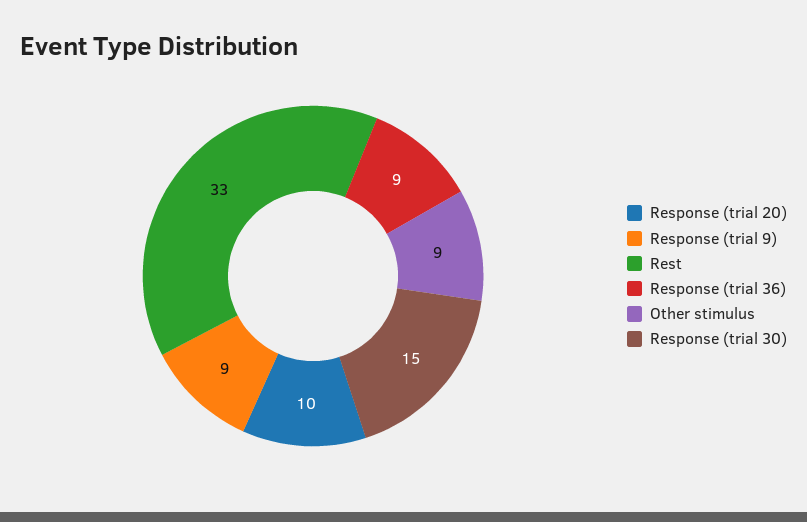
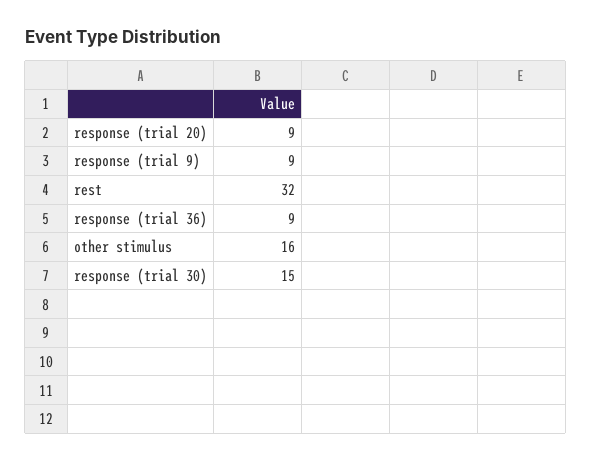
Response (trial 20): 10 -> 9
Rest: 33 -> 32
Other stimulus: 9 -> 16

